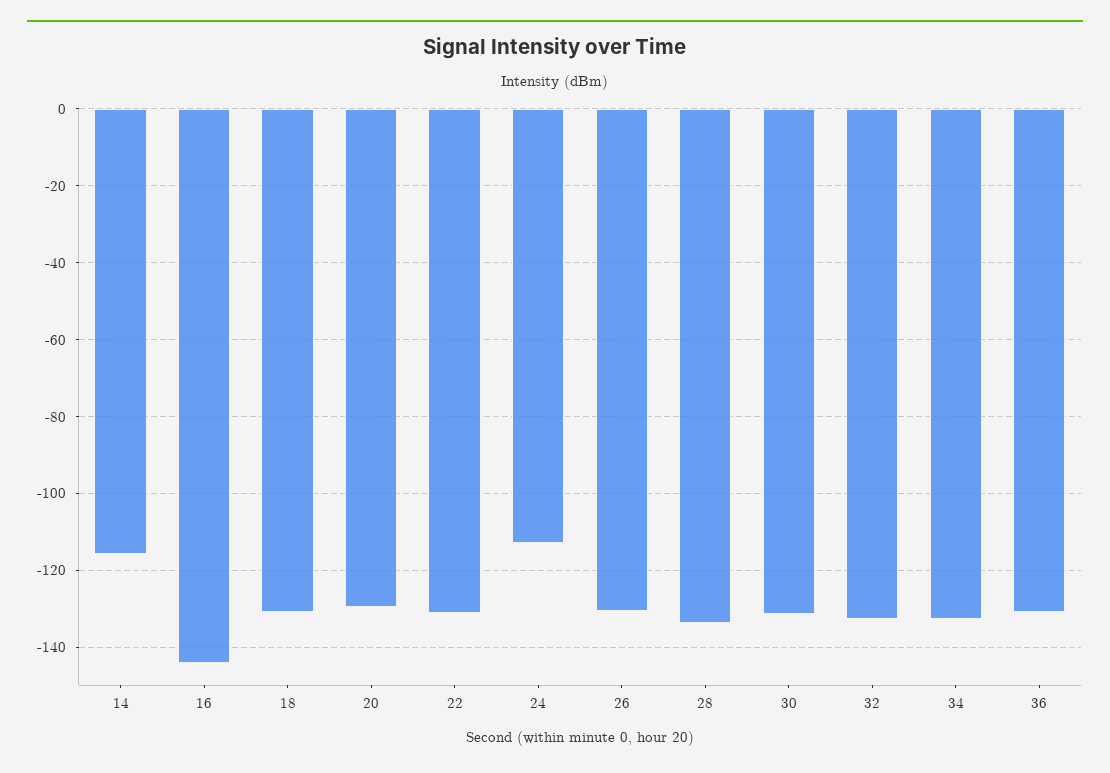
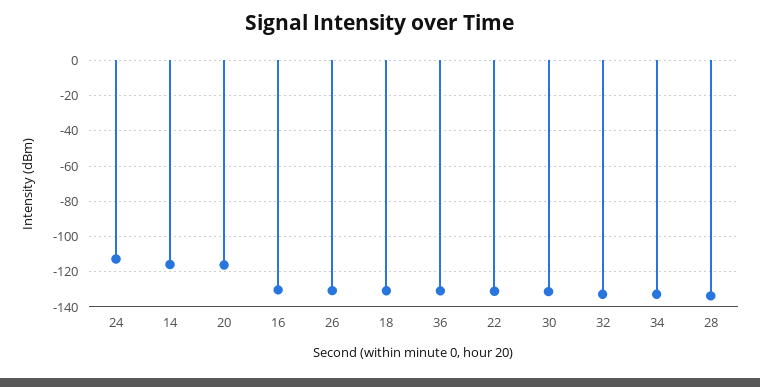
16: -144 -> -130
20: -130 -> -115

